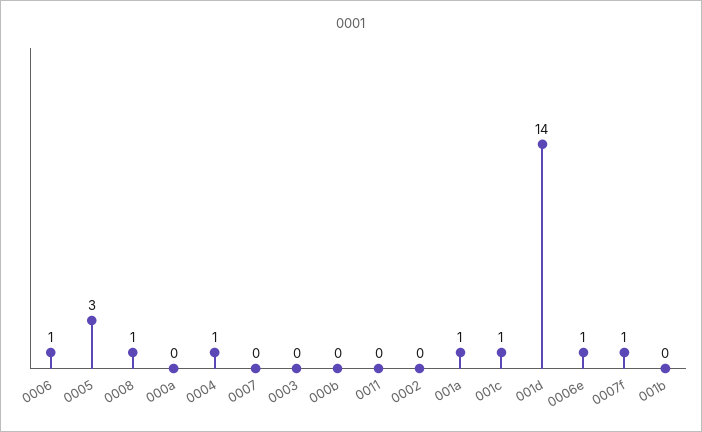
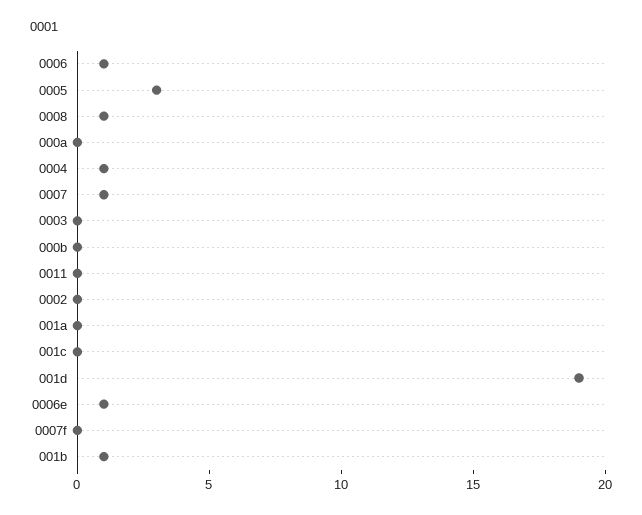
0007: 0 -> 1
001a: 1 -> 0
001c: 1 -> 0
001d: 14 -> 19
0007f: 1 -> 0
001b: 0 -> 1

